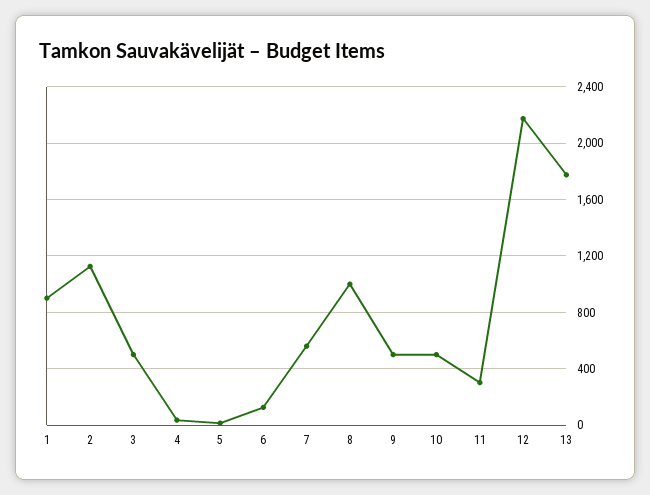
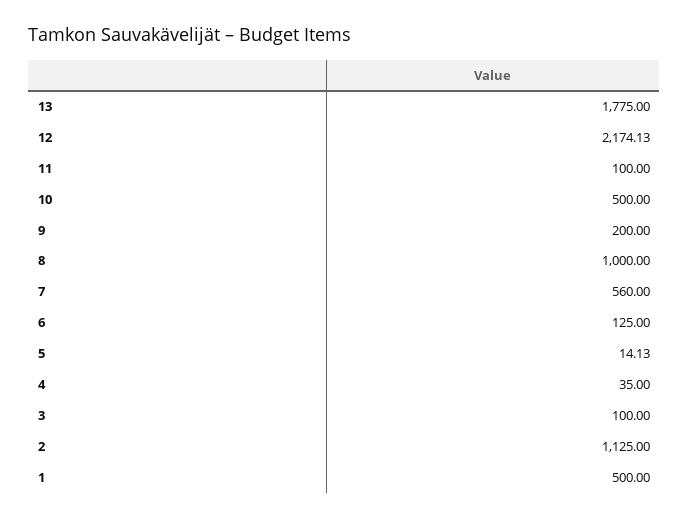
1: 900 -> 500
3: 500 -> 100
9: 500 -> 200
11: 300 -> 100

